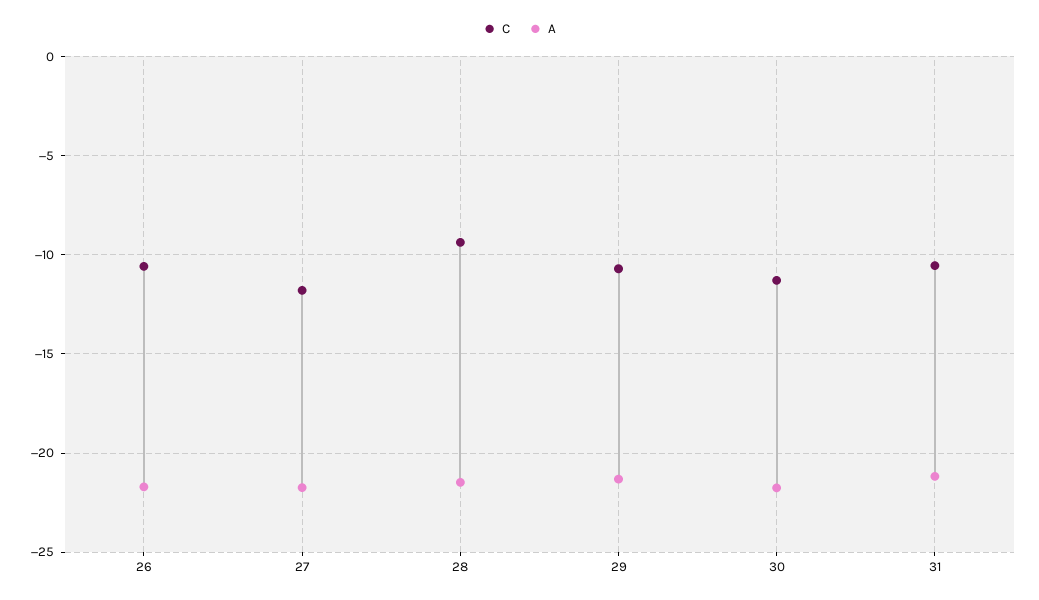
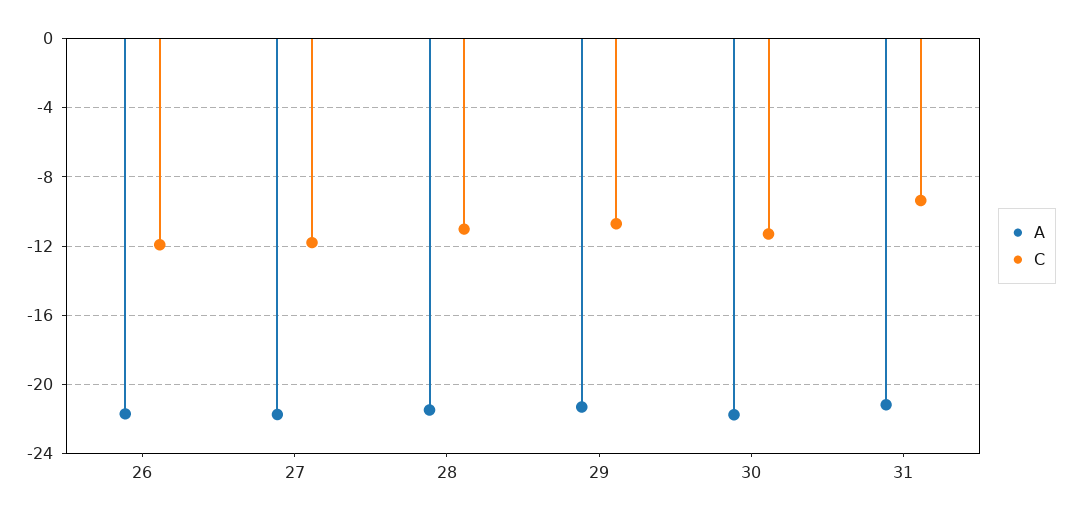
C, 26: -10.5 -> -12
C, 28: -9.5 -> -11
C, 31: -10.5 -> -9.5

